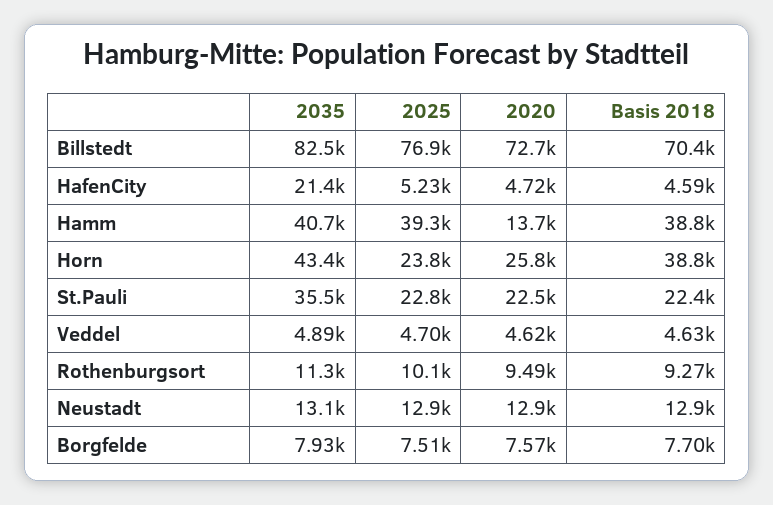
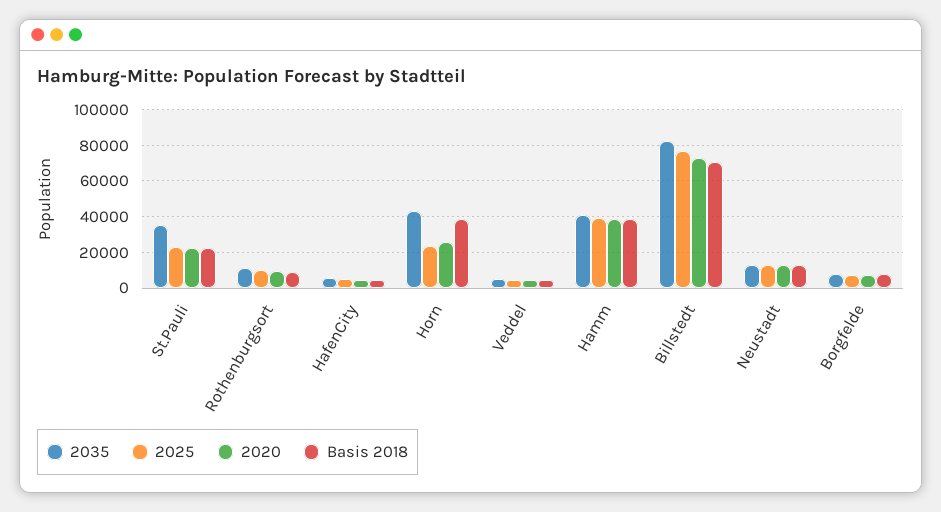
2035, HafenCity: 21400 -> 5000
2020, Hamm: 13700 -> 40000

